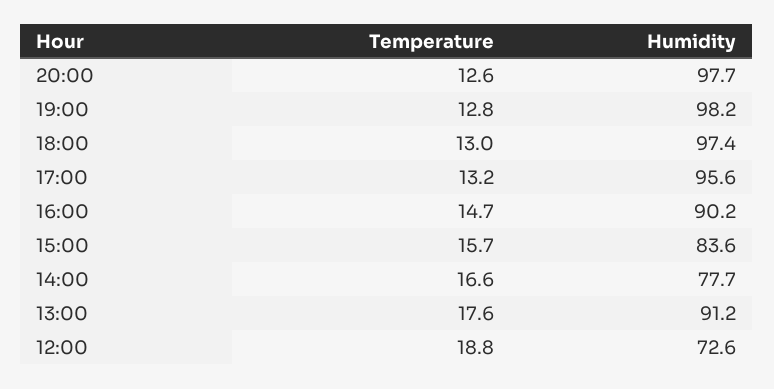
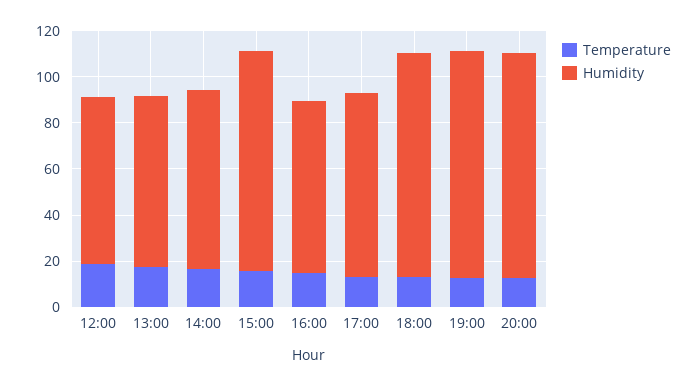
Humidity, 17:00: 95.6 -> 80
Humidity, 16:00: 90.2 -> 75
Humidity, 15:00: 83.6 -> 95
Humidity, 13:00: 91.2 -> 75

